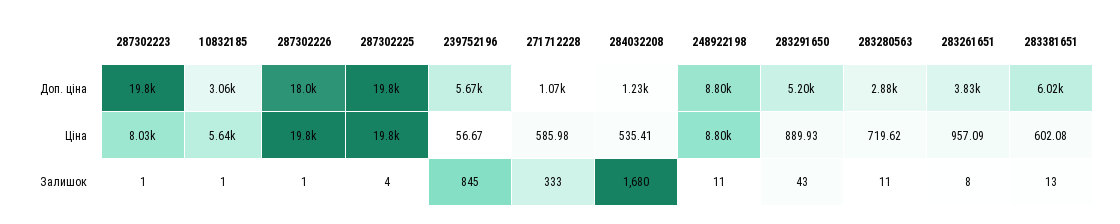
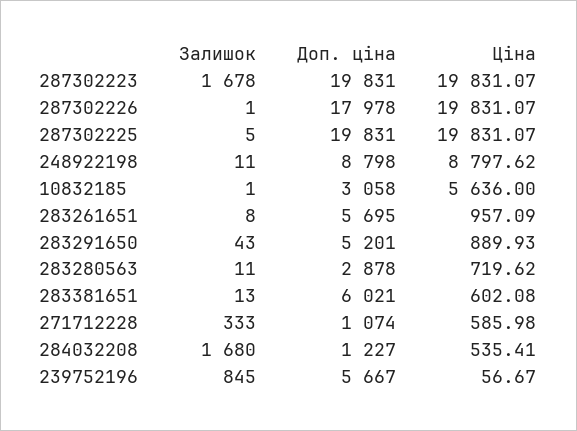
283261651, Доп. ціна: 3830 -> 5695
287302223, Ціна: 8030 -> 19831.07
287302223, Залишок: 1 -> 1678
287302225, Залишок: 4 -> 5

